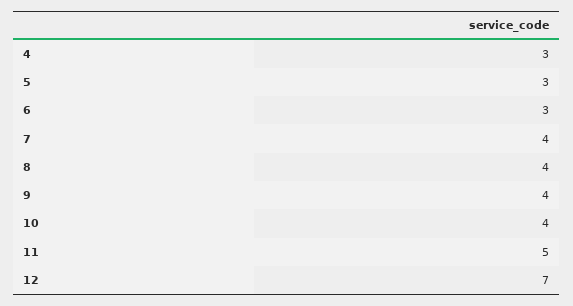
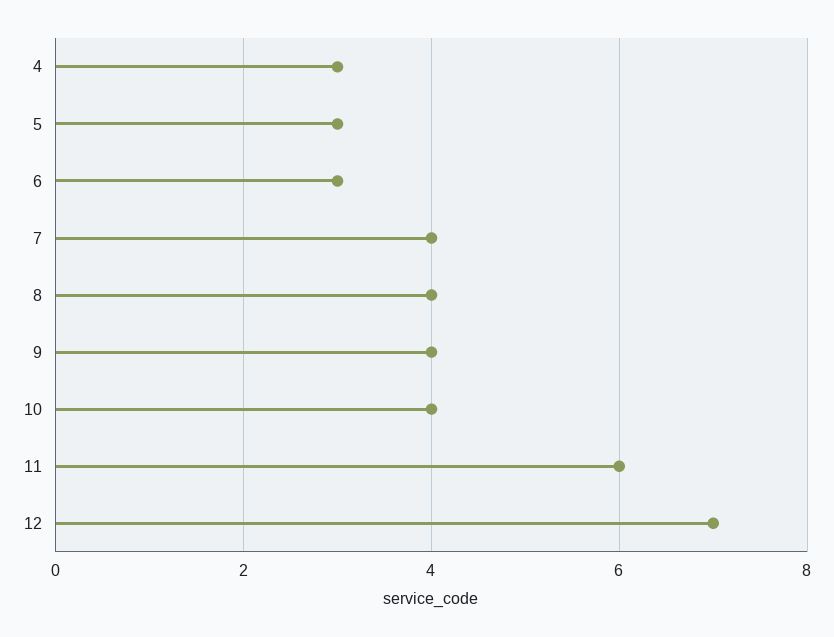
11: 5 -> 6

